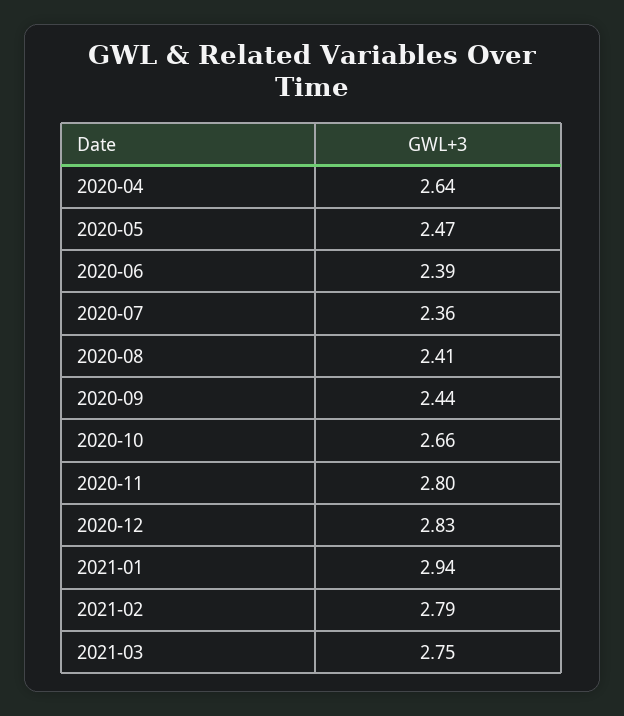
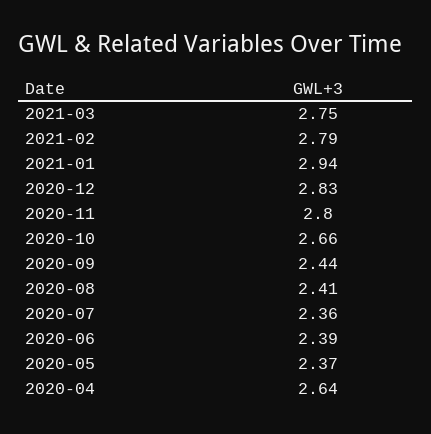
2020-05: 2.47 -> 2.37

